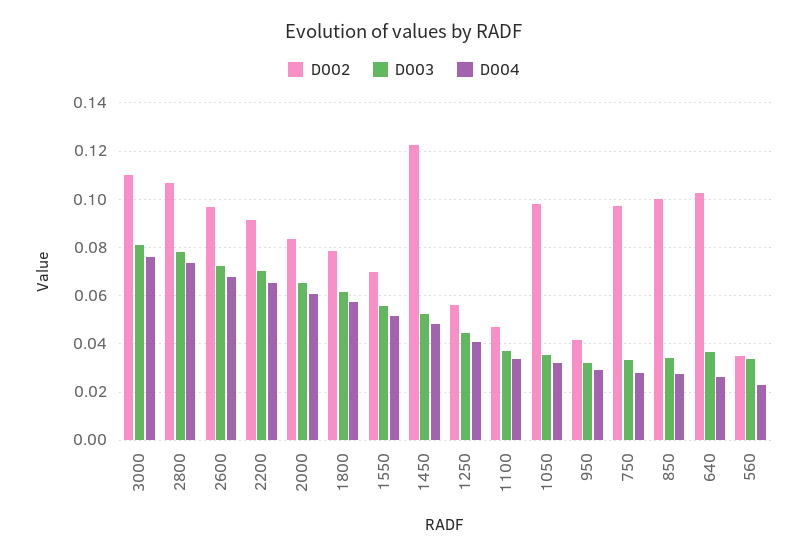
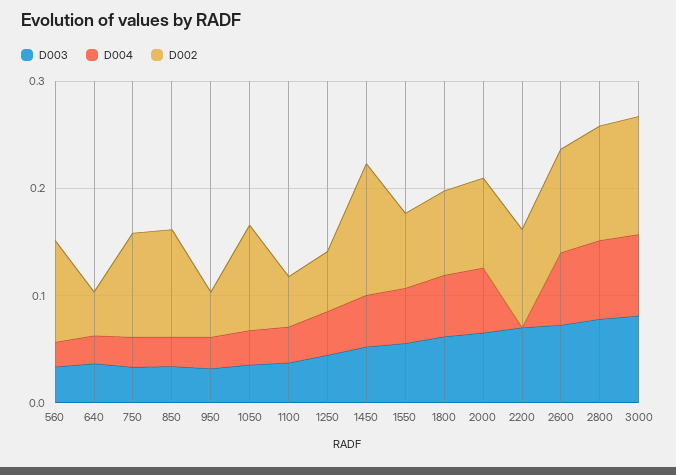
D004, 2200: 0.065 -> 0
D002, 640: 0.1025 -> 0.04
D002, 560: 0.035 -> 0.1

